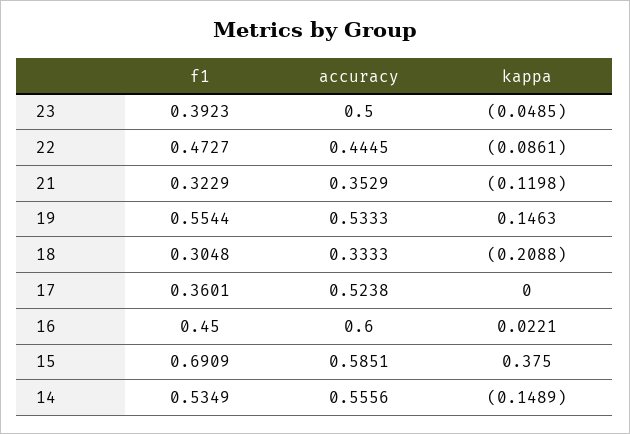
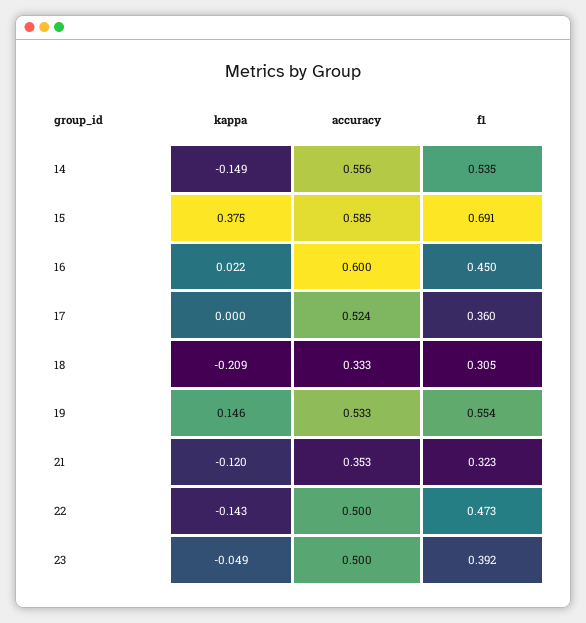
accuracy, 22: 0.4445 -> 0.5
kappa, 22: -0.0861 -> -0.143

